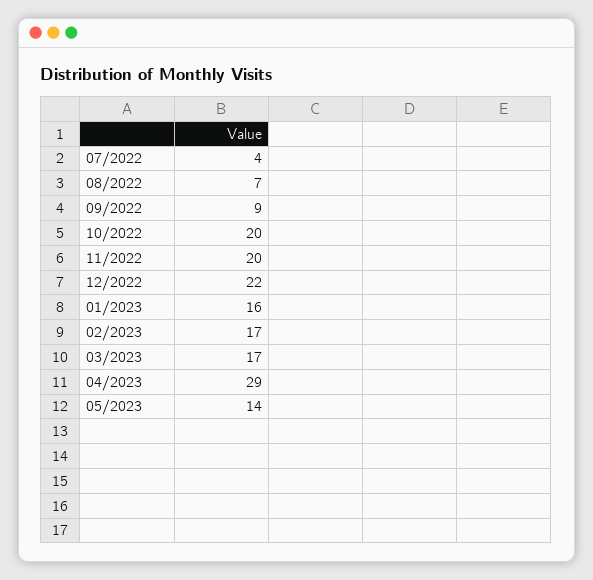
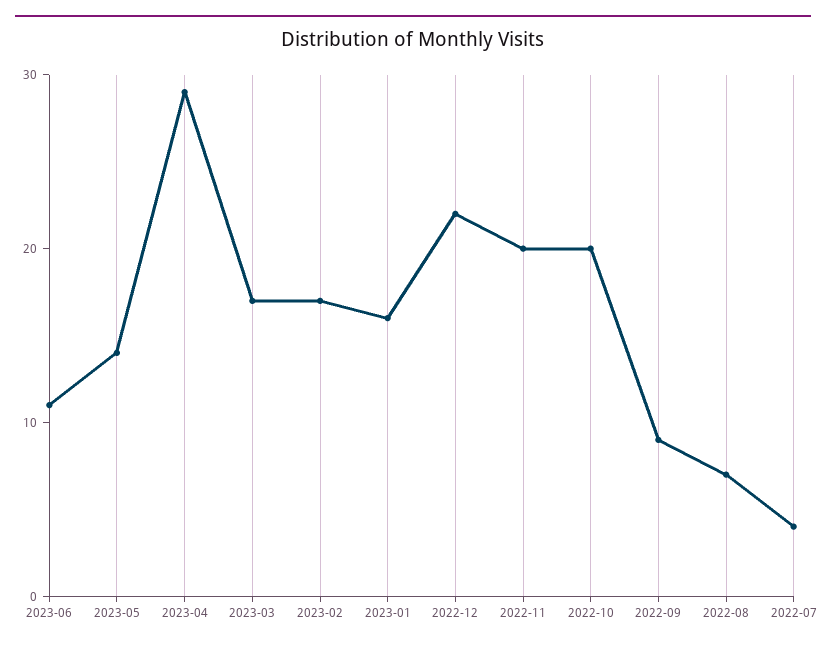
2023-06: none -> 11

